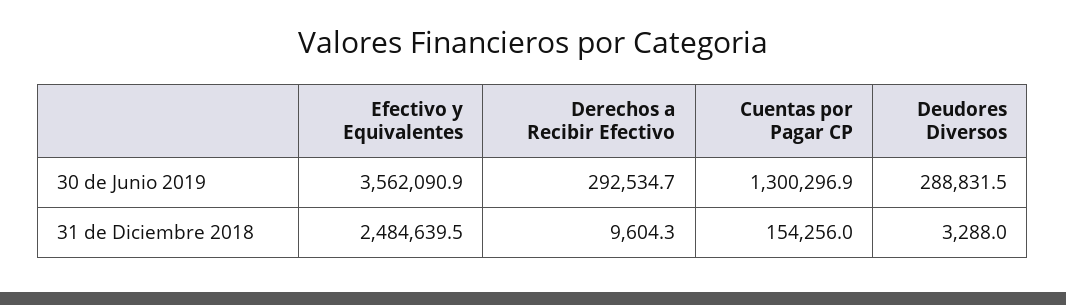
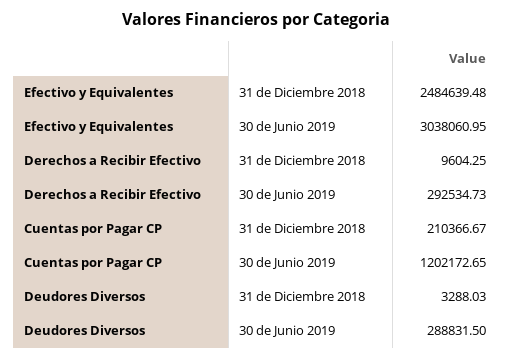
Efectivo y Equivalentes, 30 de Junio 2019: 3562090.9 -> 3038060.95
Cuentas por Pagar CP, 30 de Junio 2019: 1300296.9 -> 1202172.65
Cuentas por Pagar CP, 31 de Diciembre 2018: 154256 -> 210366.67

